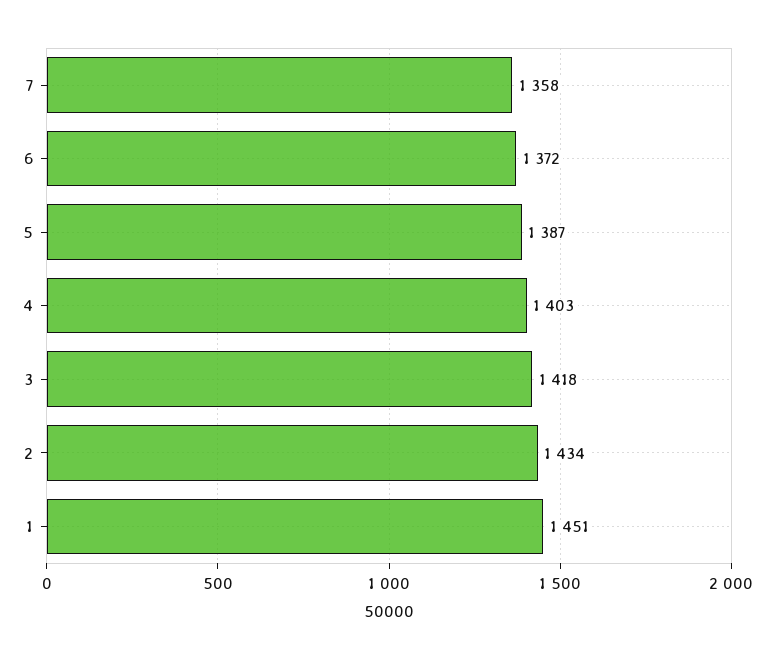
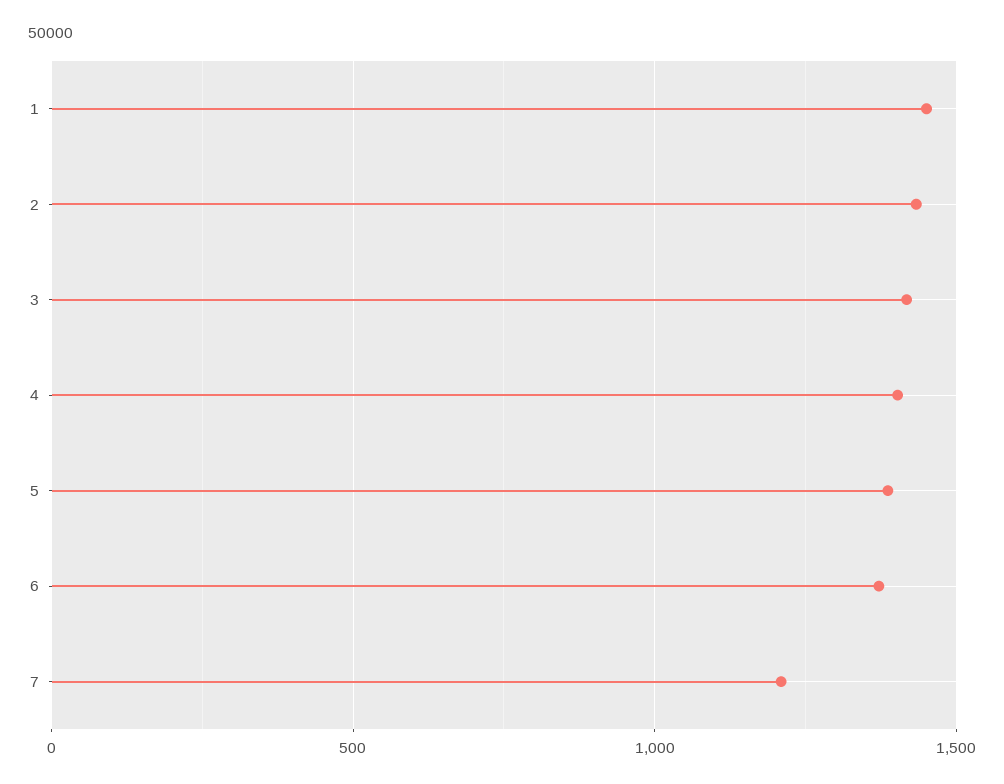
7: 1358 -> 1200

